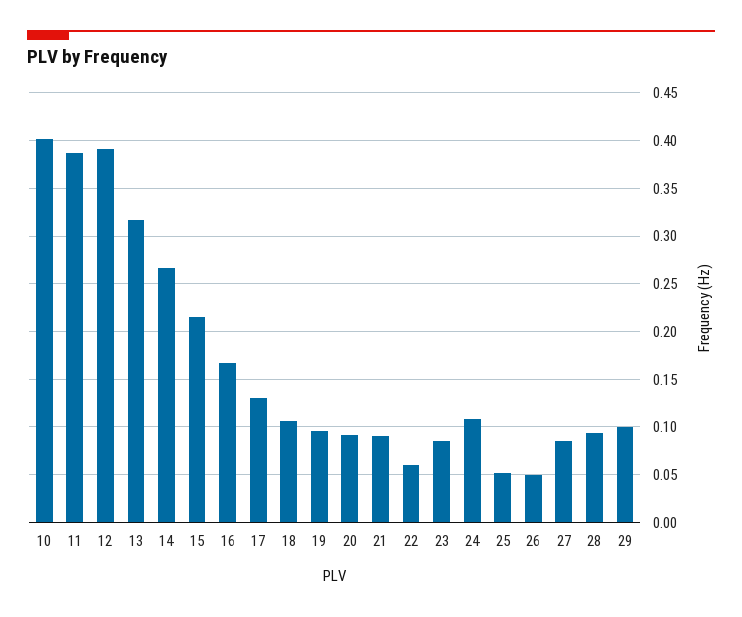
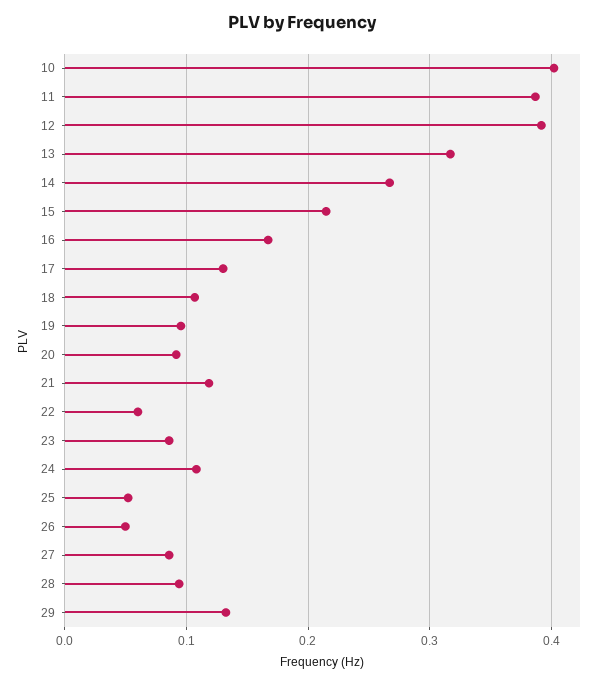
21: 0.09 -> 0.12
29: 0.1 -> 0.13

